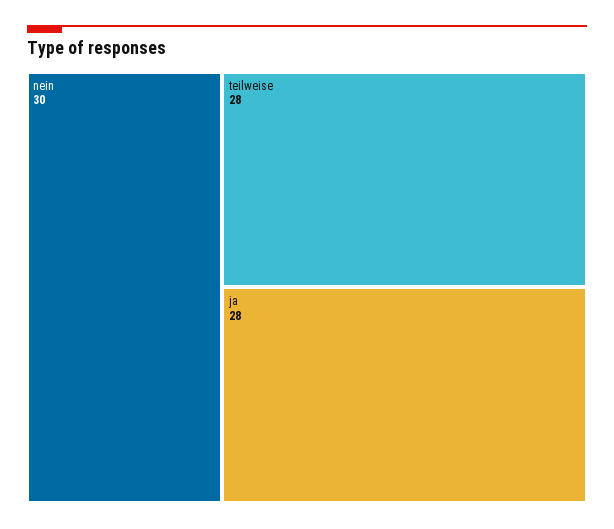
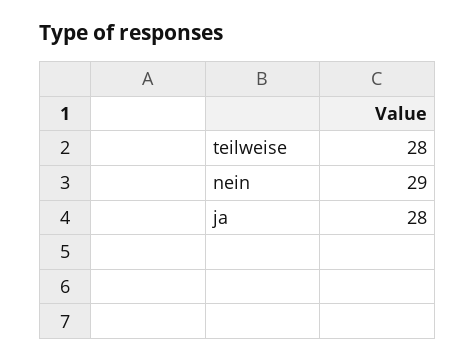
nein: 30 -> 29

